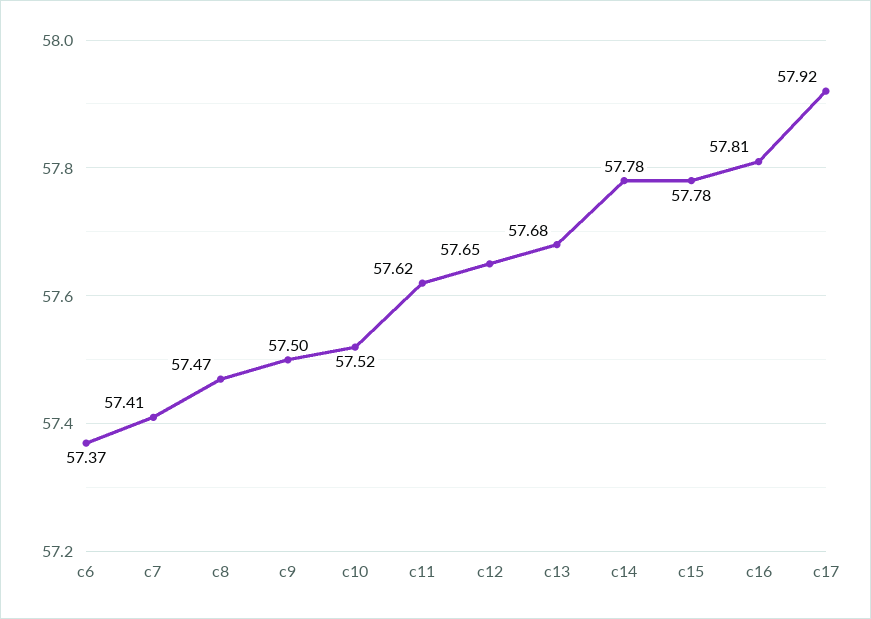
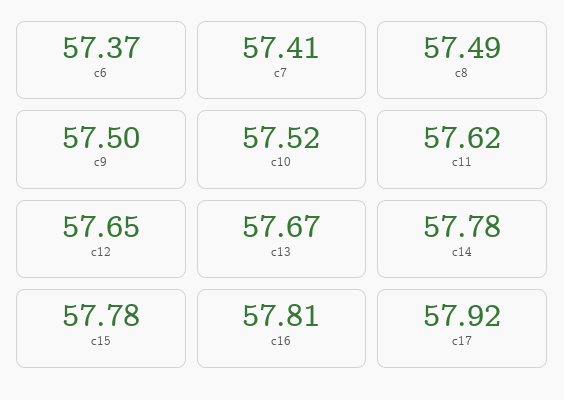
c8: 57.47 -> 57.49
c13: 57.68 -> 57.67

